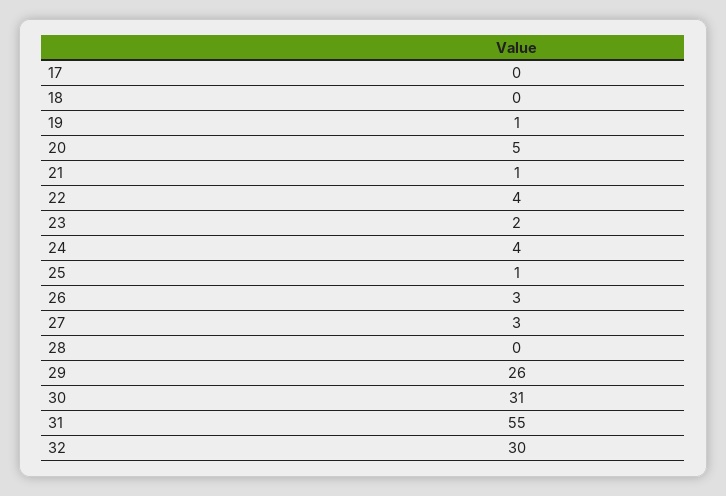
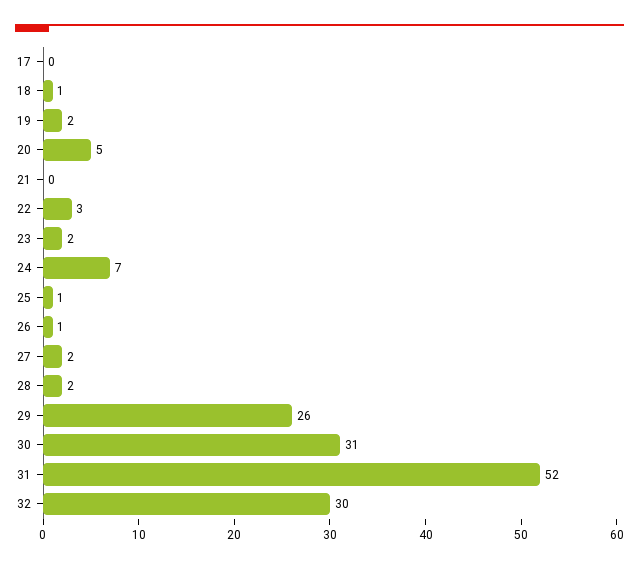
18: 0 -> 1
19: 1 -> 2
21: 1 -> 0
22: 4 -> 3
24: 4 -> 7
26: 3 -> 1
27: 3 -> 2
28: 0 -> 2
31: 55 -> 52

